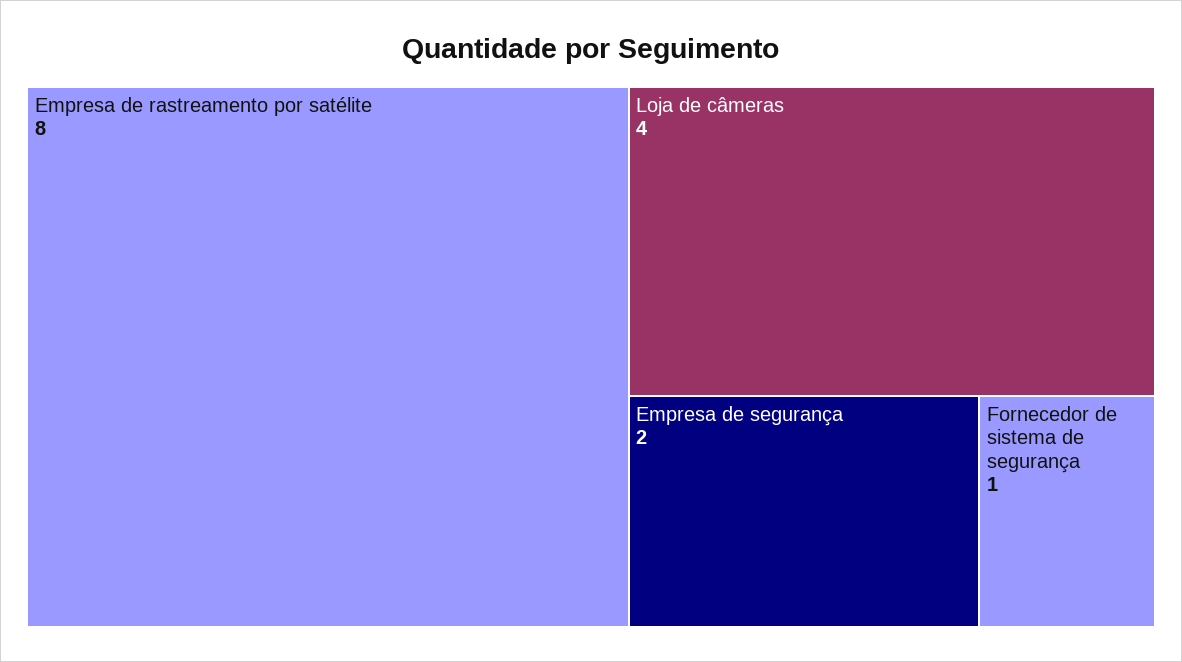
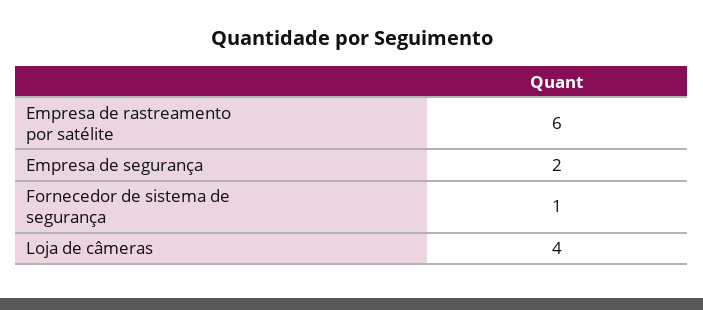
Empresa de rastreamento por satélite: 8 -> 6

